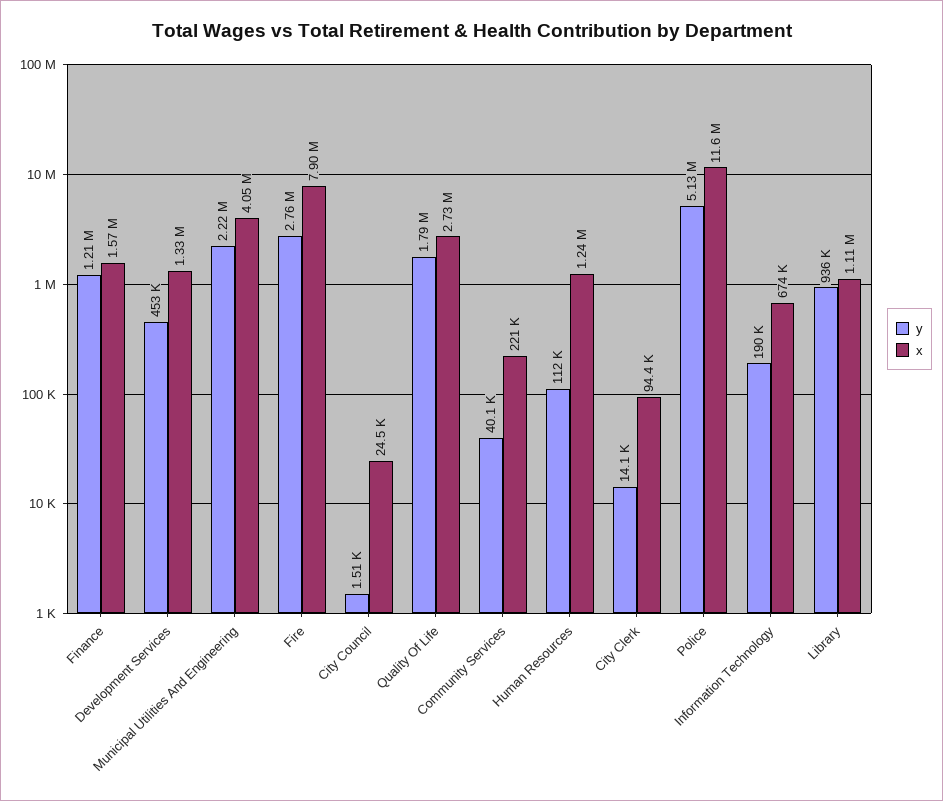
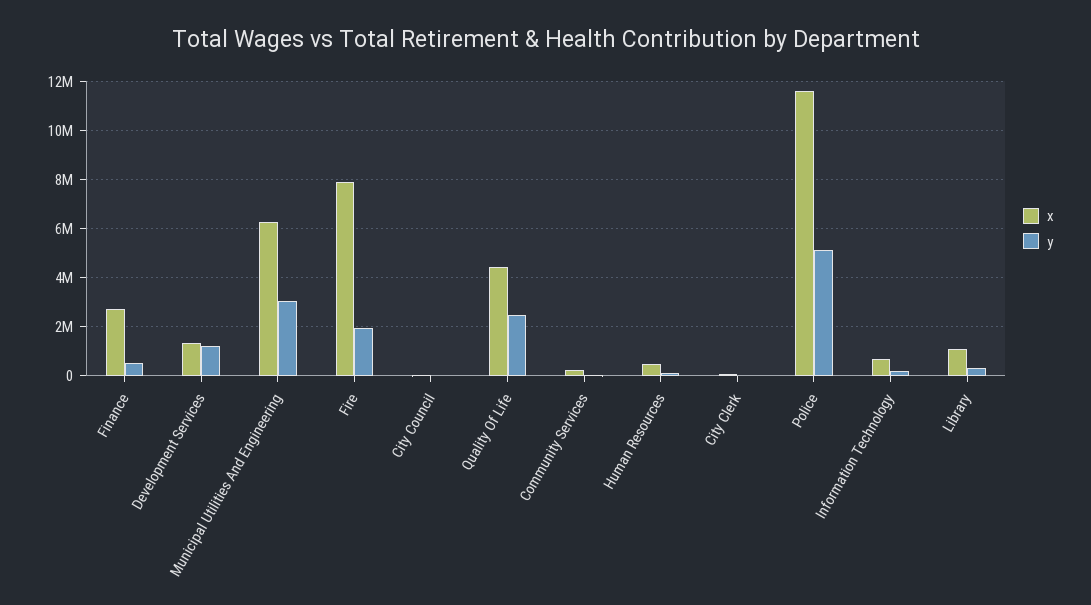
y, Finance: 1210000 -> 500000
x, Finance: 1570000 -> 2750000
y, Development Services: 453000 -> 1250000
y, Municipal Utilities And Engineering: 2220000 -> 3000000
x, Municipal Utilities And Engineering: 4050000 -> 6250000
y, Fire: 2760000 -> 2000000
y, Quality Of Life: 1790000 -> 2500000
x, Quality Of Life: 2730000 -> 4500000
x, Human Resources: 1240000 -> 500000
y, Library: 936000 -> 250000

